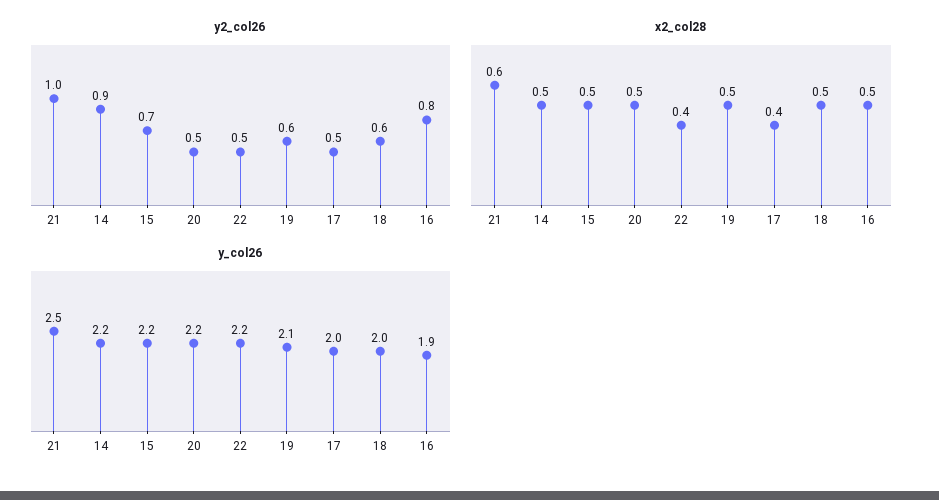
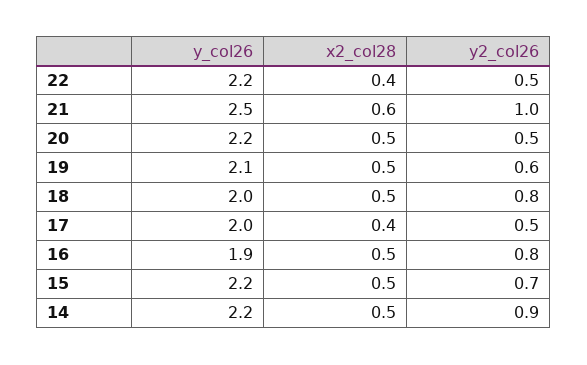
y2_col26, 18: 0.6 -> 0.8

